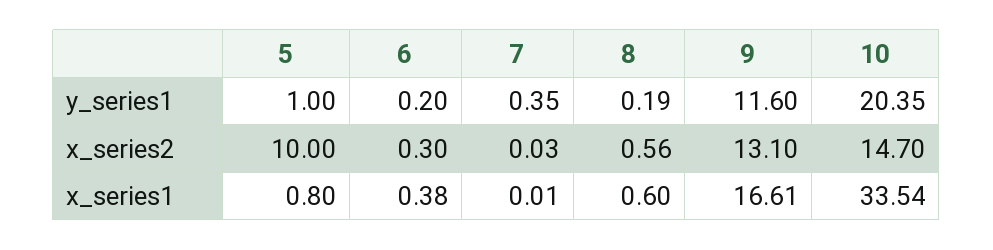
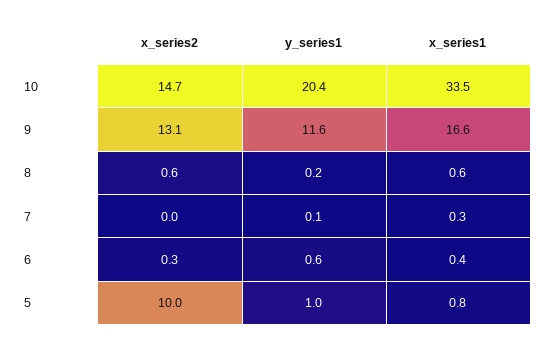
6, y_series1: 0.2 -> 0.6
7, y_series1: 0.35 -> 0.1
7, x_series1: 0.01 -> 0.3

